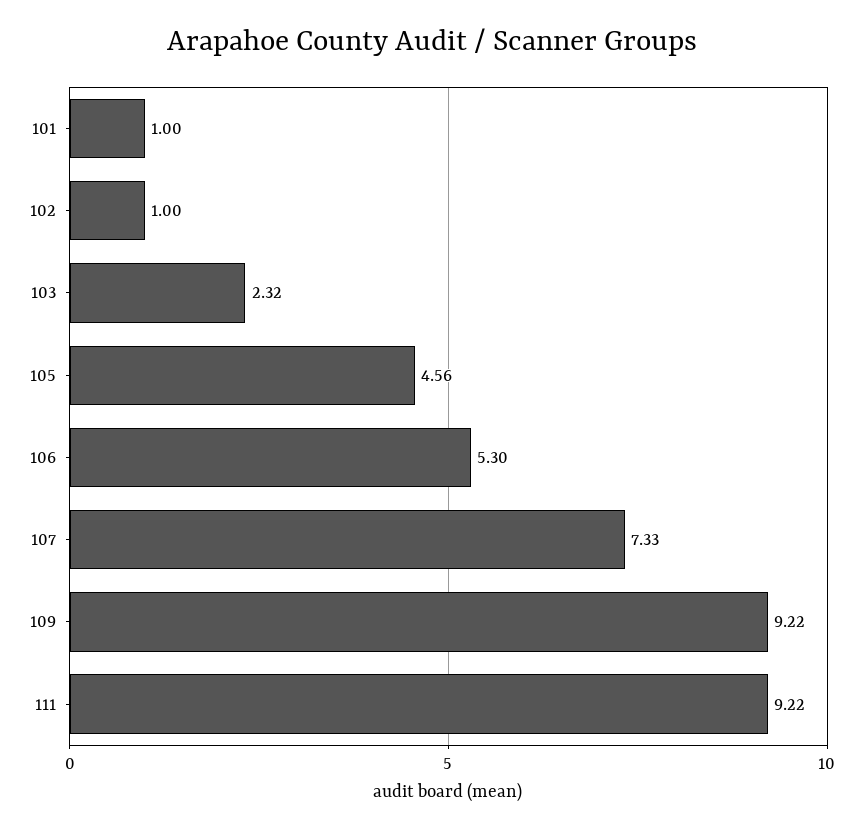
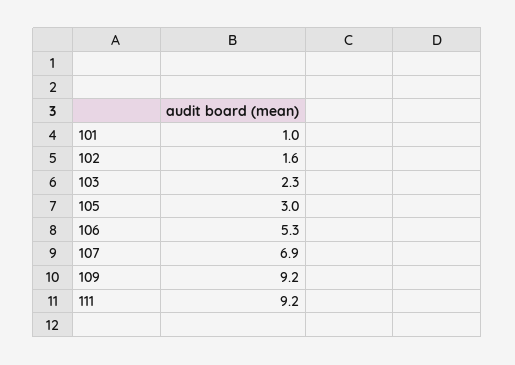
102: 1 -> 1.6
105: 4.56 -> 3
107: 7.33 -> 6.9

